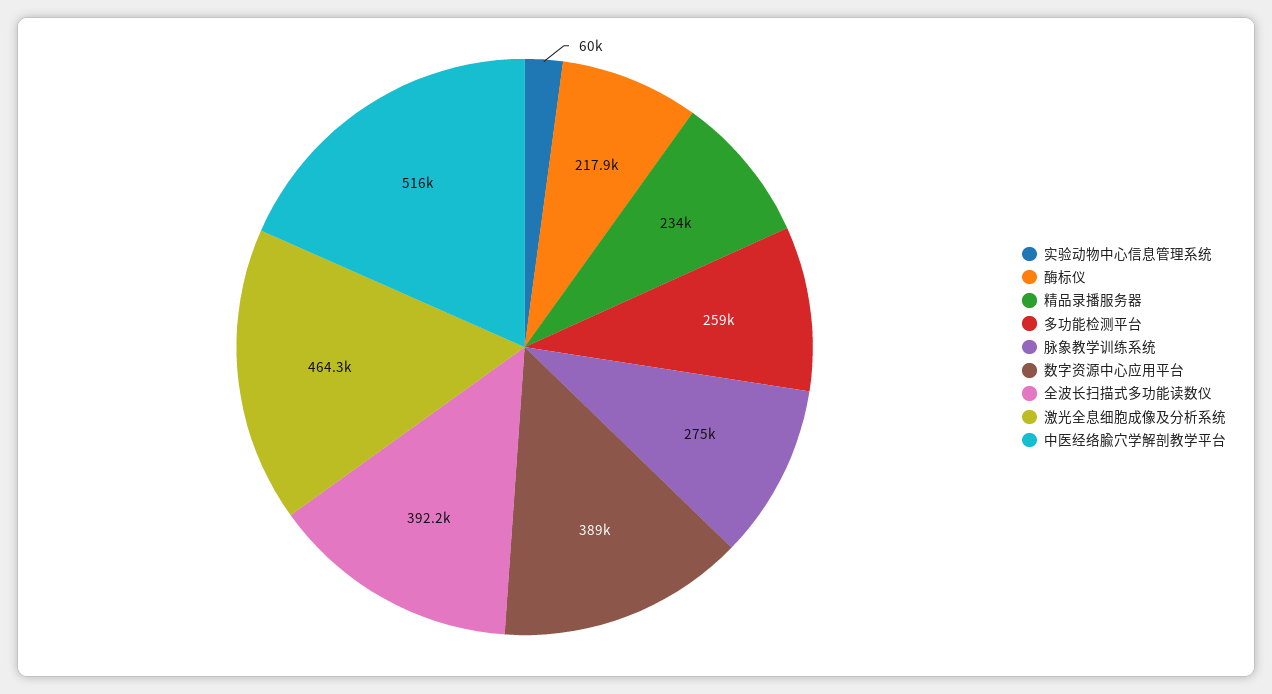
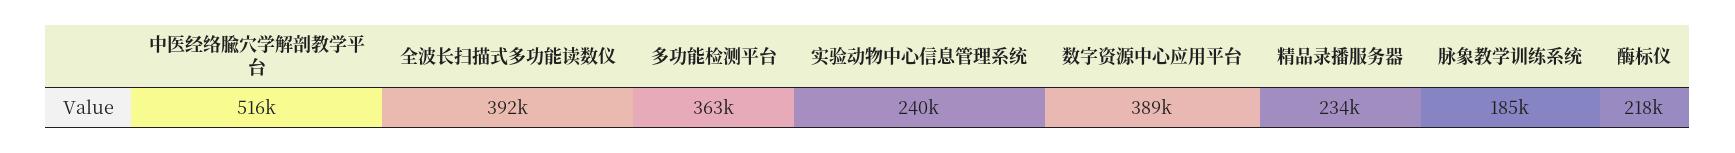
实验动物中心信息管理系统: 60000 -> 240000
多功能检测平台: 259000 -> 363000
脉象教学训练系统: 275000 -> 185000
激光全息细胞成像及分析系统: 464300 -> none

